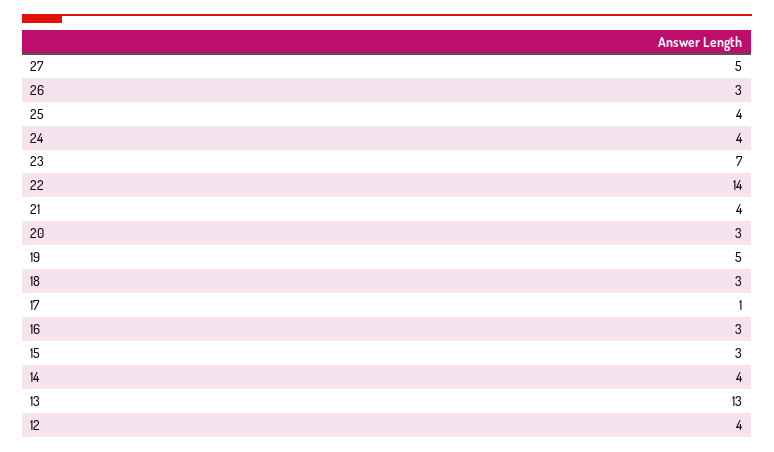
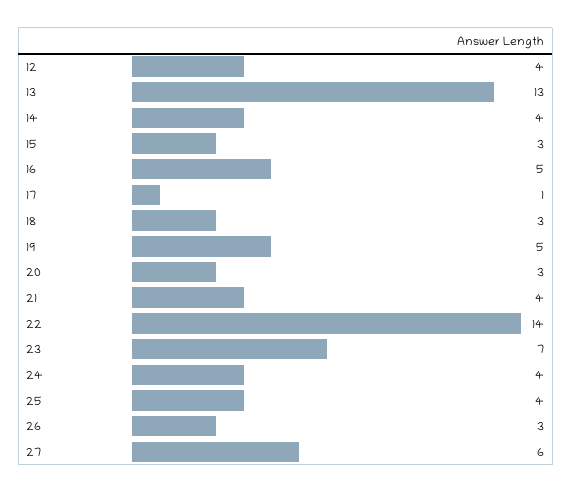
27: 5 -> 6
16: 3 -> 5

